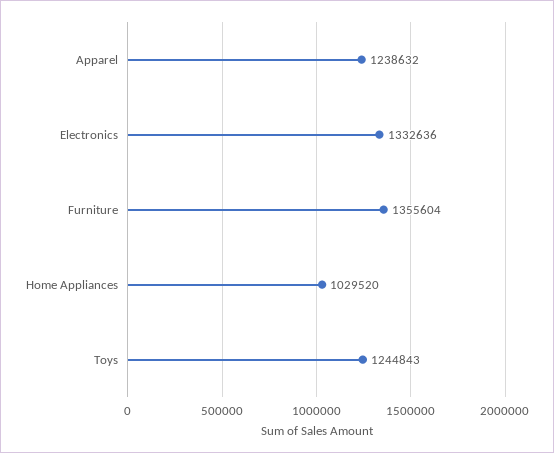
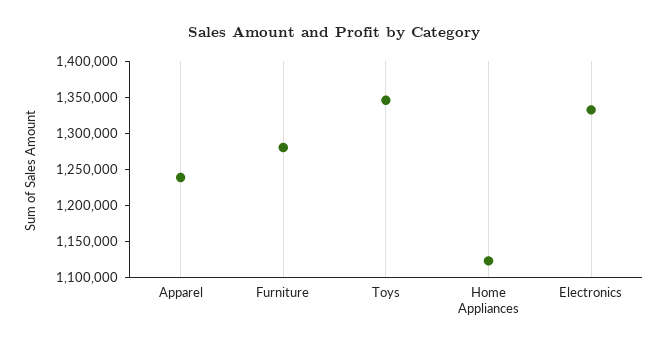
Furniture: 1355604 -> 1275000
Home Appliances: 1029520 -> 1125000
Toys: 1244843 -> 1350000

